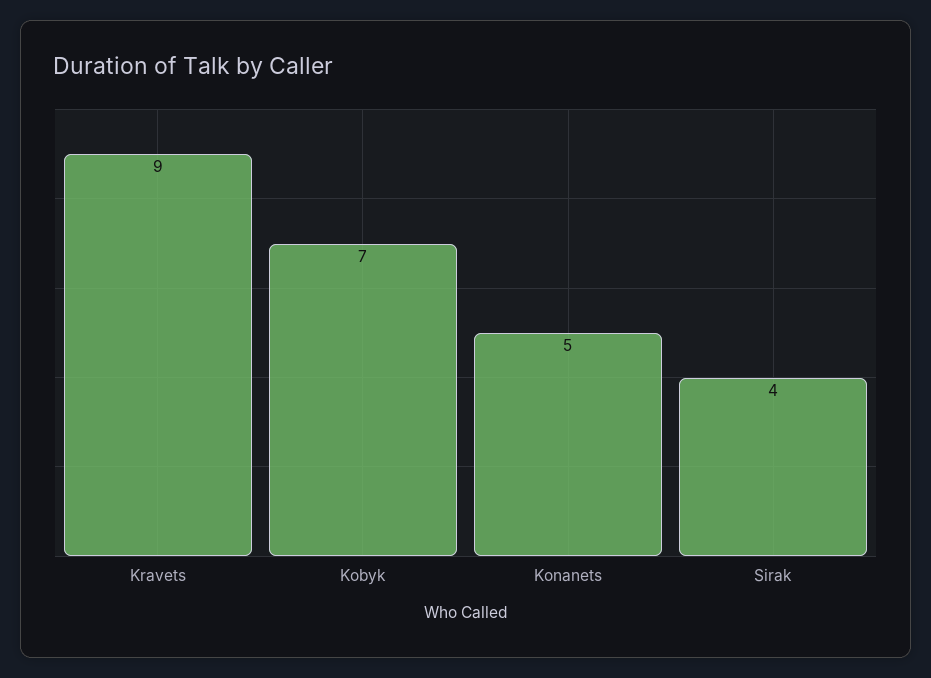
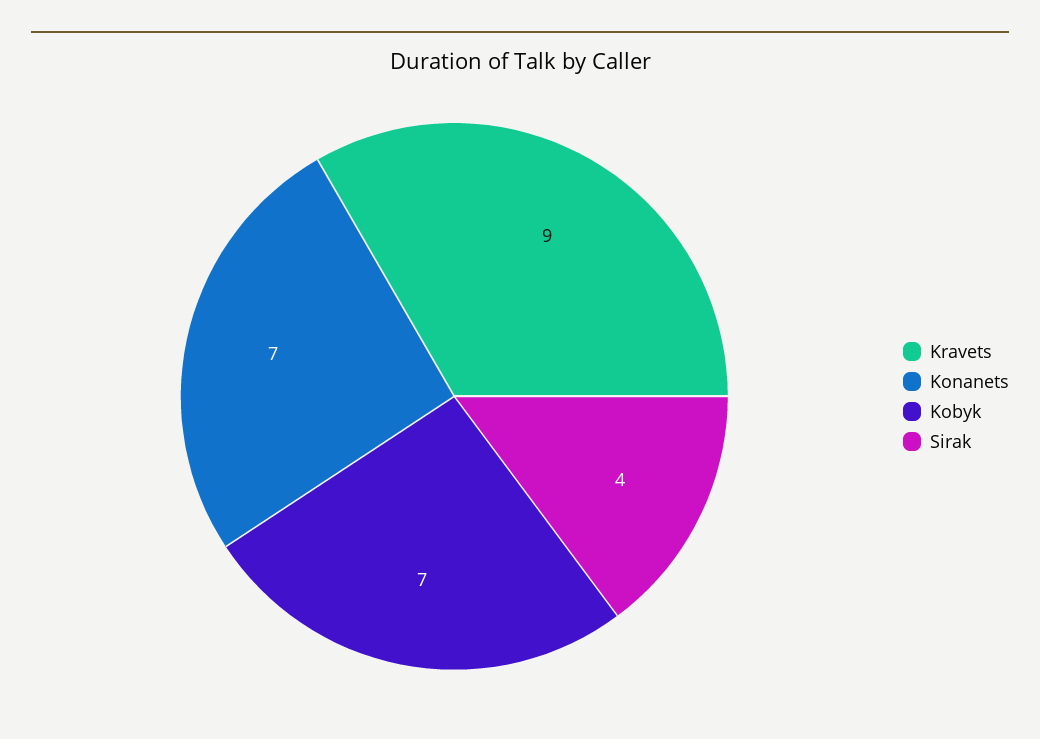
Konanets: 5 -> 7

